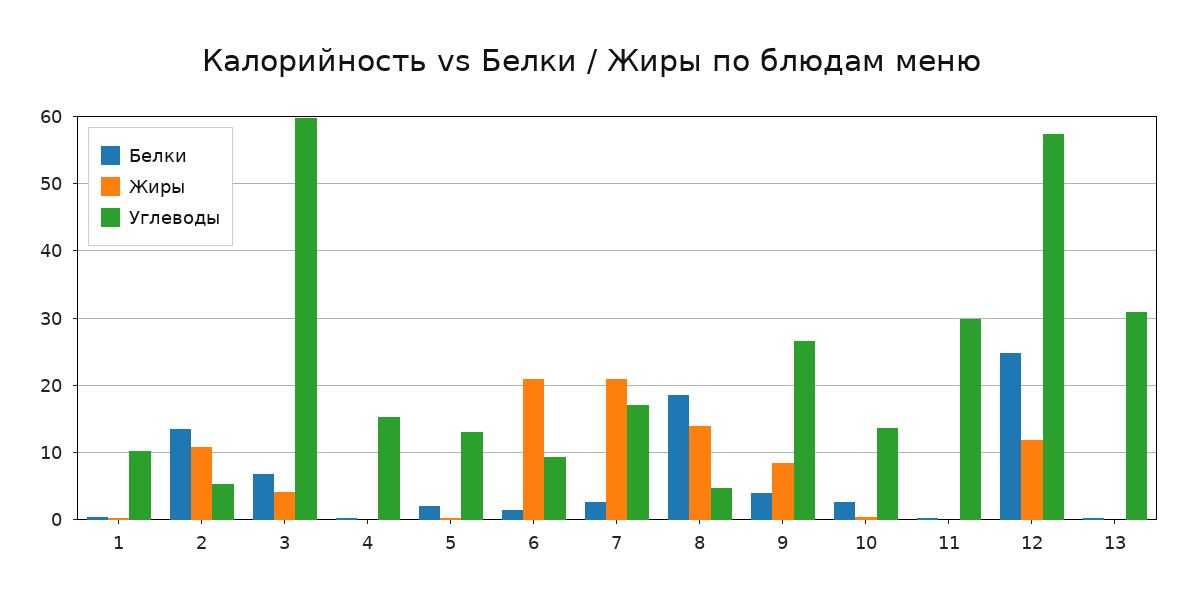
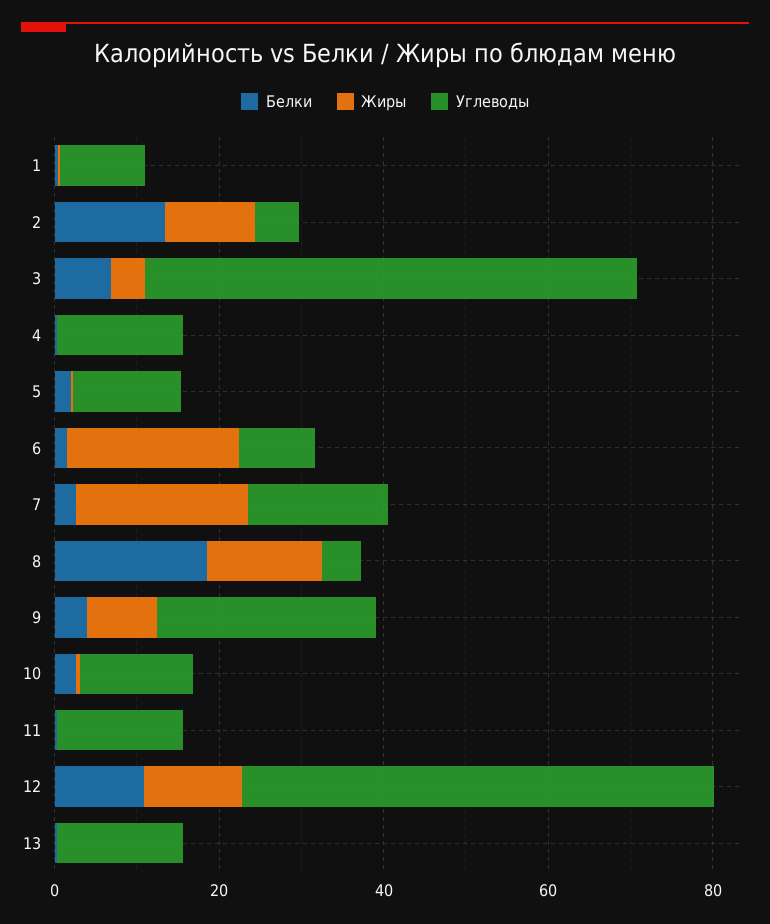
Углеводы, 11: 30 -> 15
Белки, 12: 25 -> 10
Углеводы, 13: 31 -> 15

